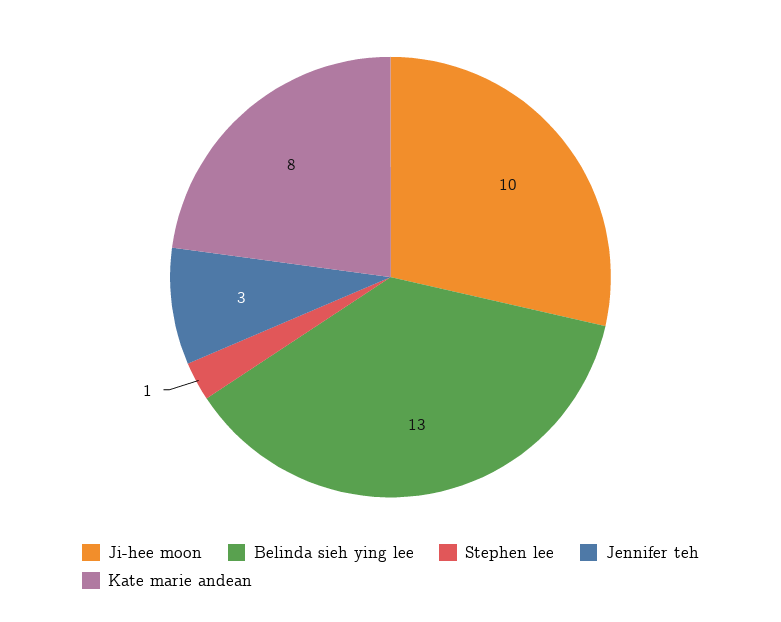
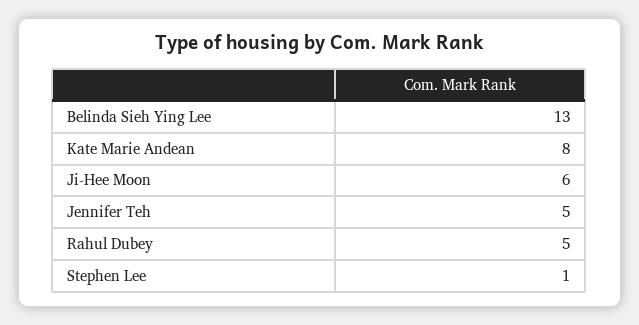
Ji-hee moon: 10 -> 6
Jennifer teh: 3 -> 5
Rahul Dubey: none -> 5

